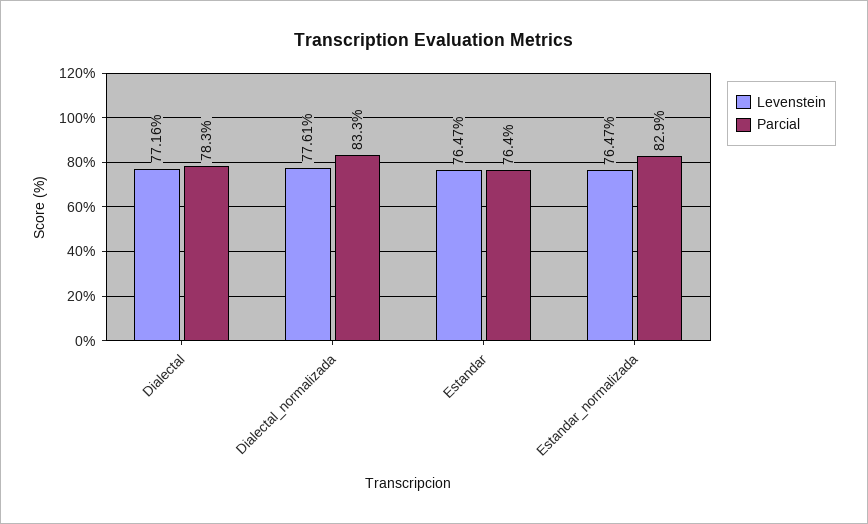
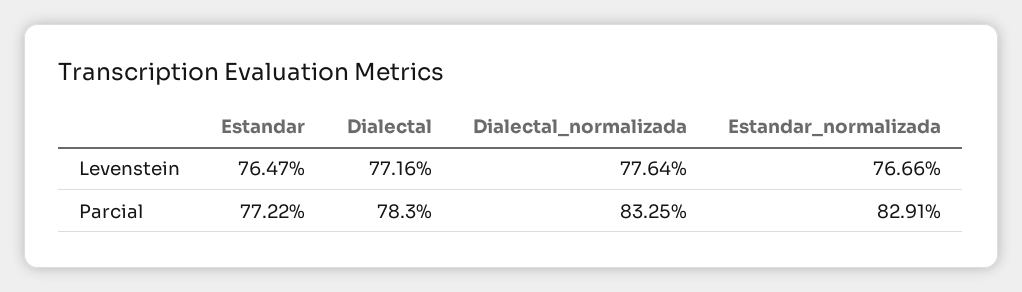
Levenstein, Dialectal_normalizada: 77.61 -> 77.64
Parcial, Estandar: 76.4 -> 77.22
Levenstein, Estandar_normalizada: 76.47 -> 76.66

